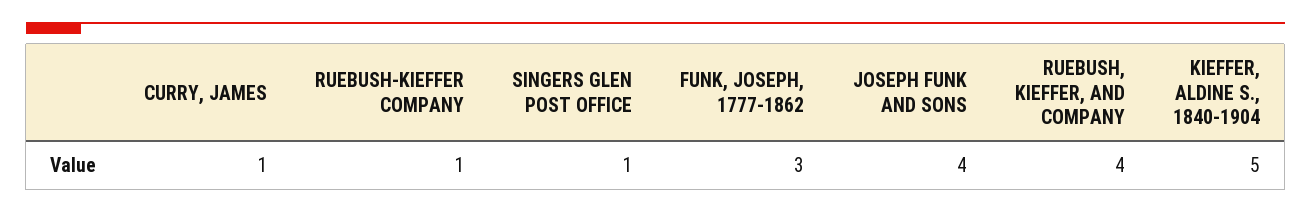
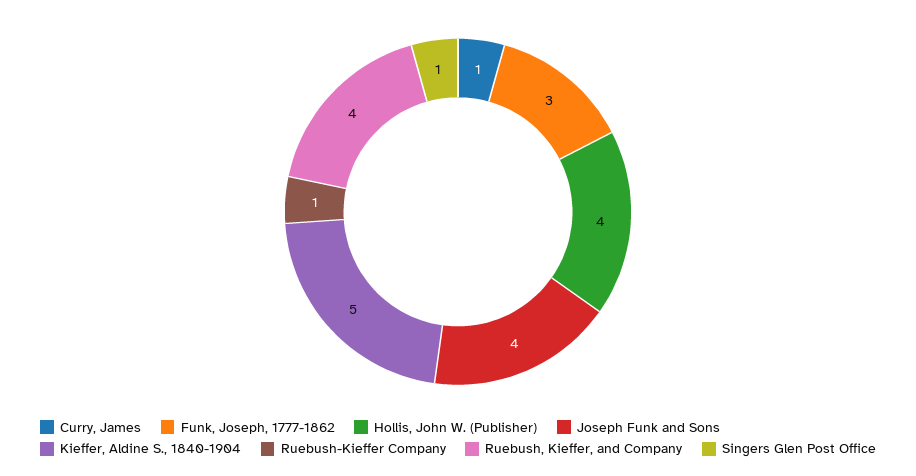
Hollis, John W. (Publisher): none -> 4

